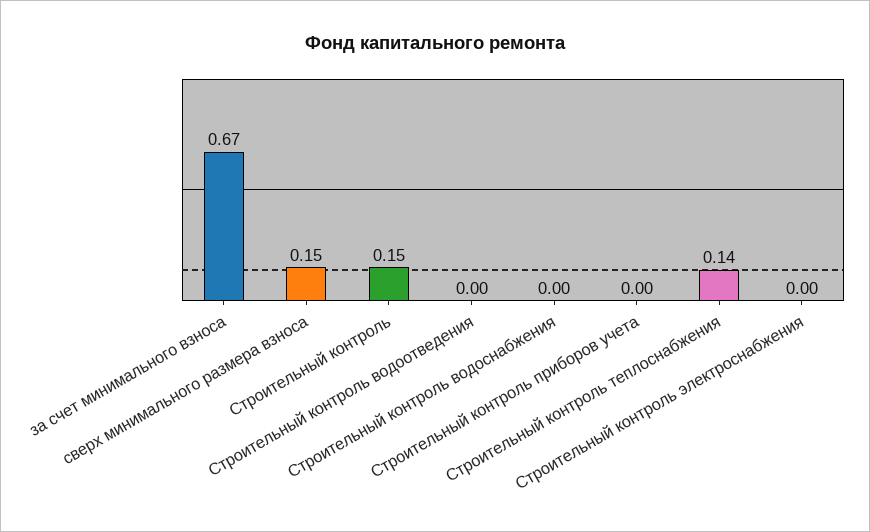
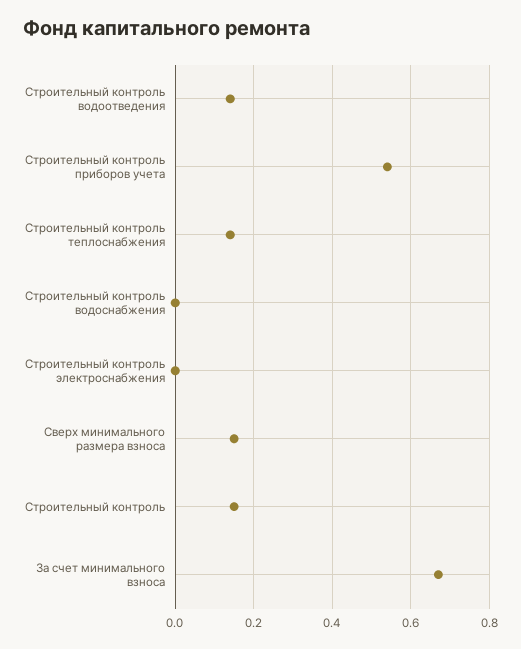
Строительный контроль водоотведения: 0 -> 0.15
Строительный контроль приборов учета: 0 -> 0.55

